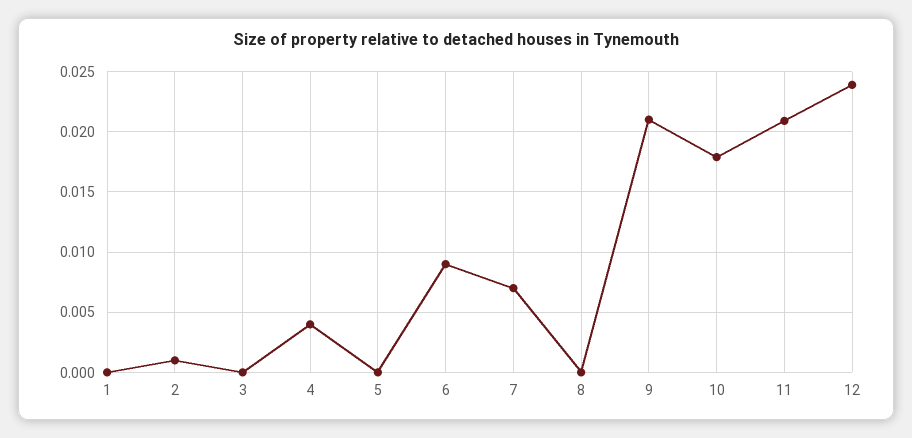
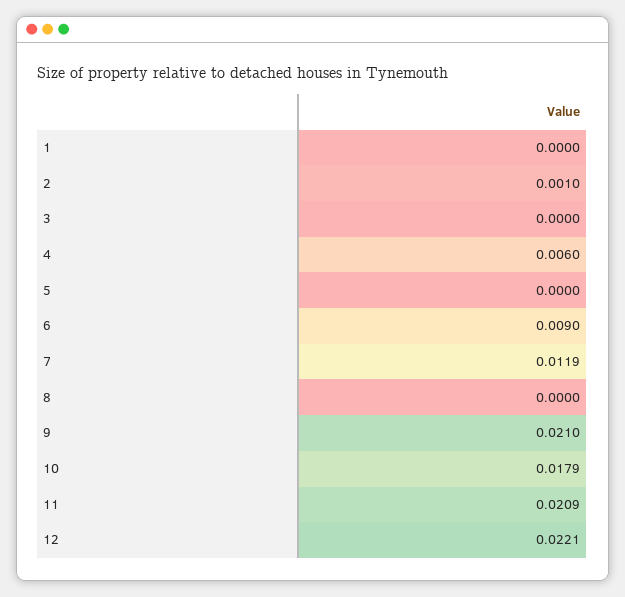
4: 0.004 -> 0.006
7: 0.007 -> 0.0119
12: 0.024 -> 0.0221

